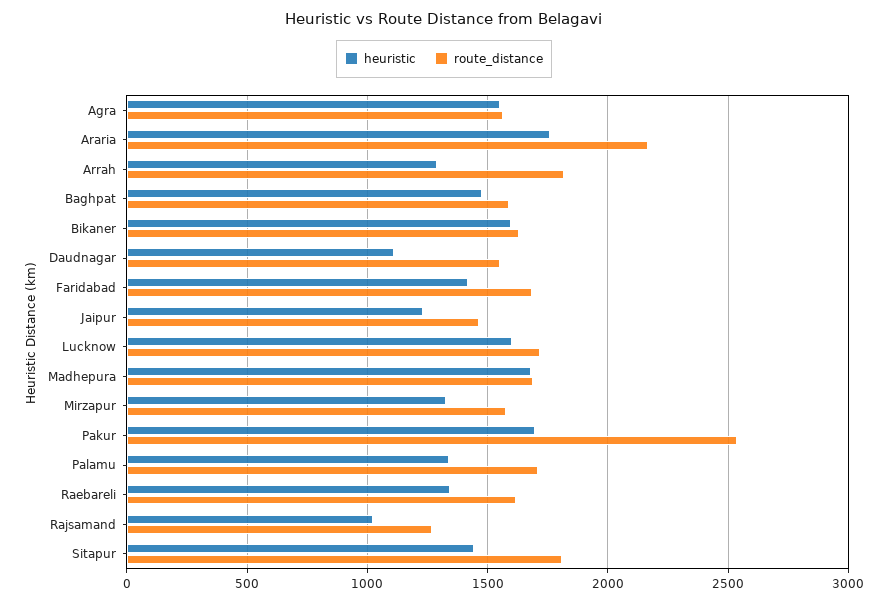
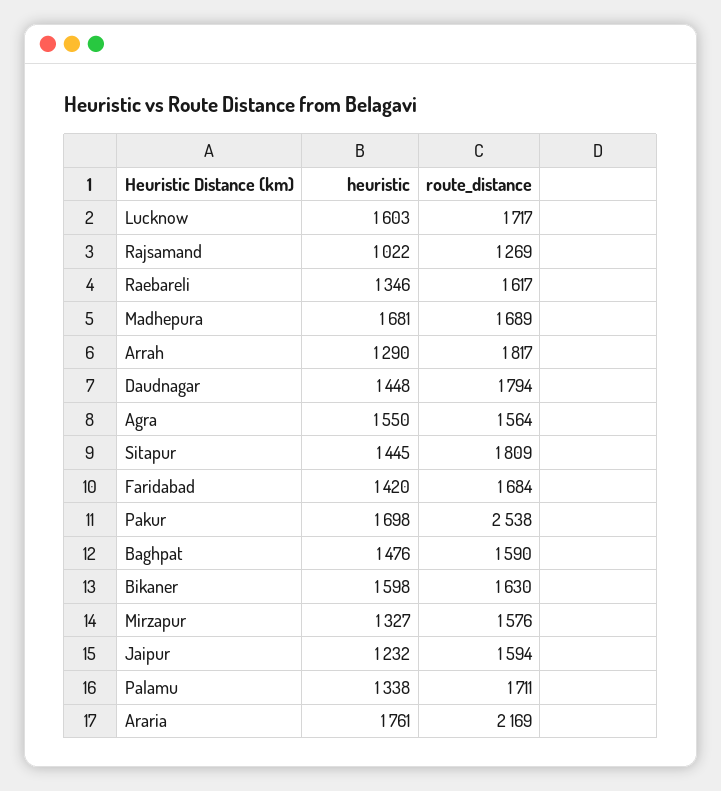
heuristic, Daudnagar: 1100 -> 1448
route_distance, Daudnagar: 1550 -> 1794
route_distance, Jaipur: 1450 -> 1594

